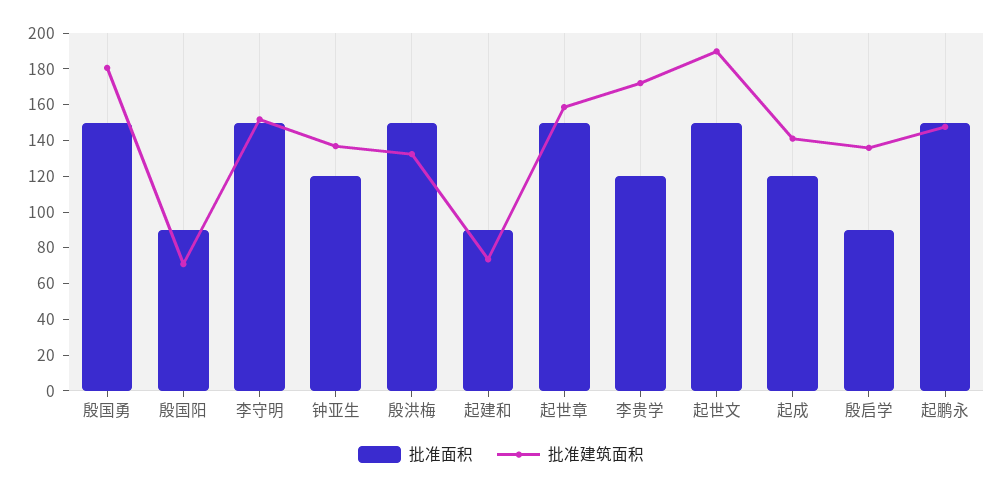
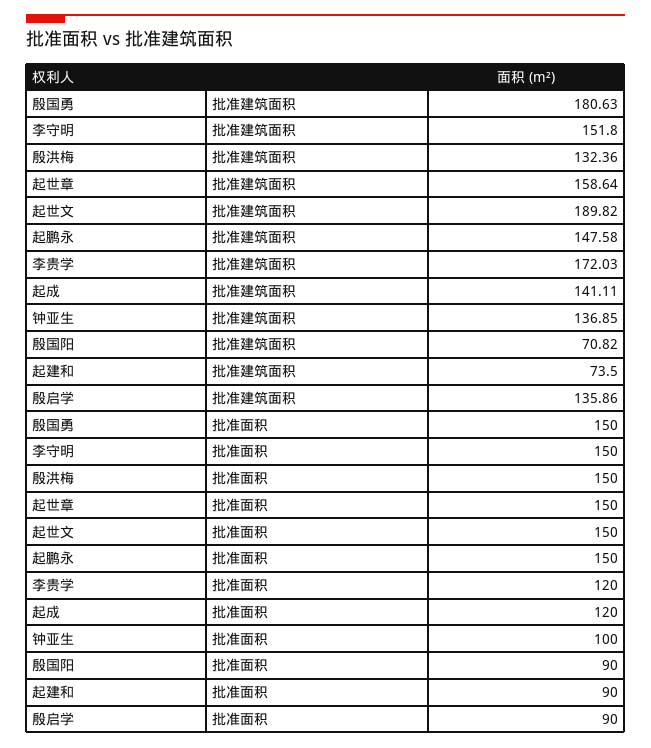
批准面积, 钟亚生: 120 -> 100

